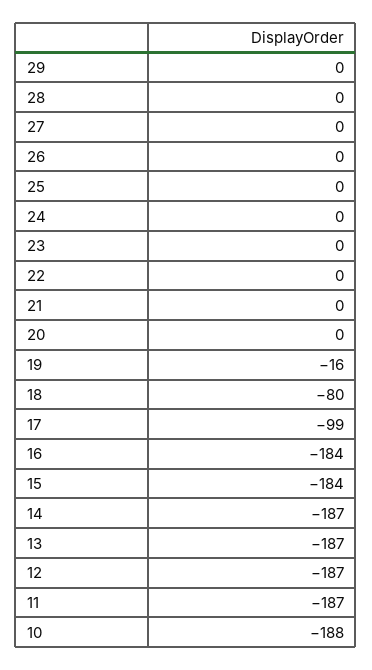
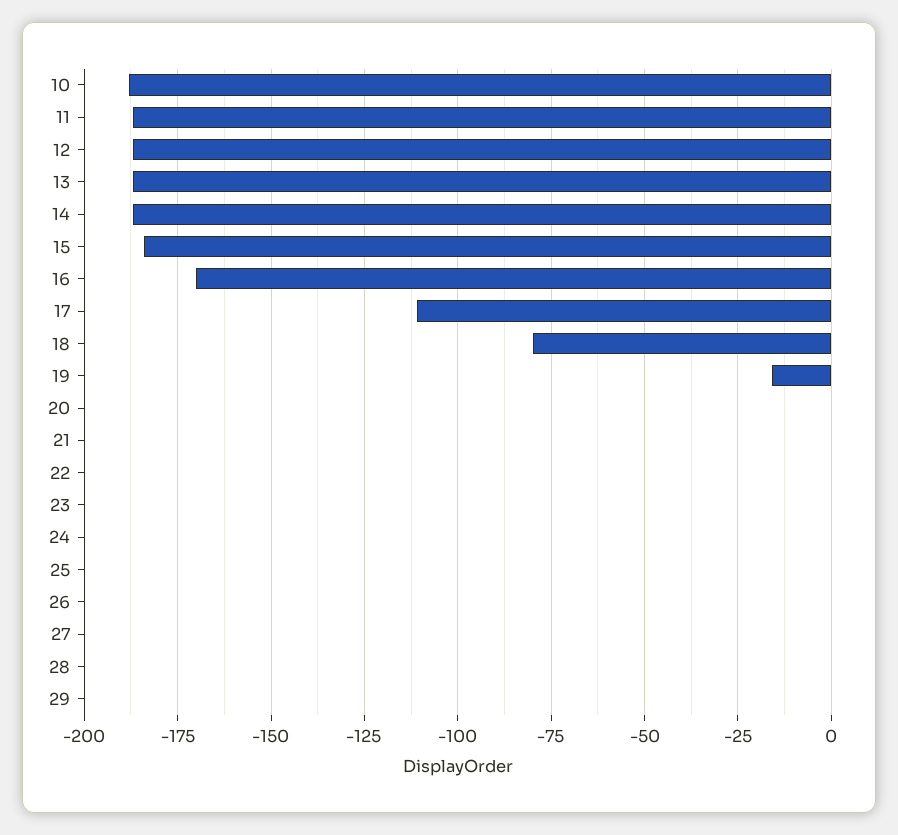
17: -99 -> -110
16: -184 -> -170

